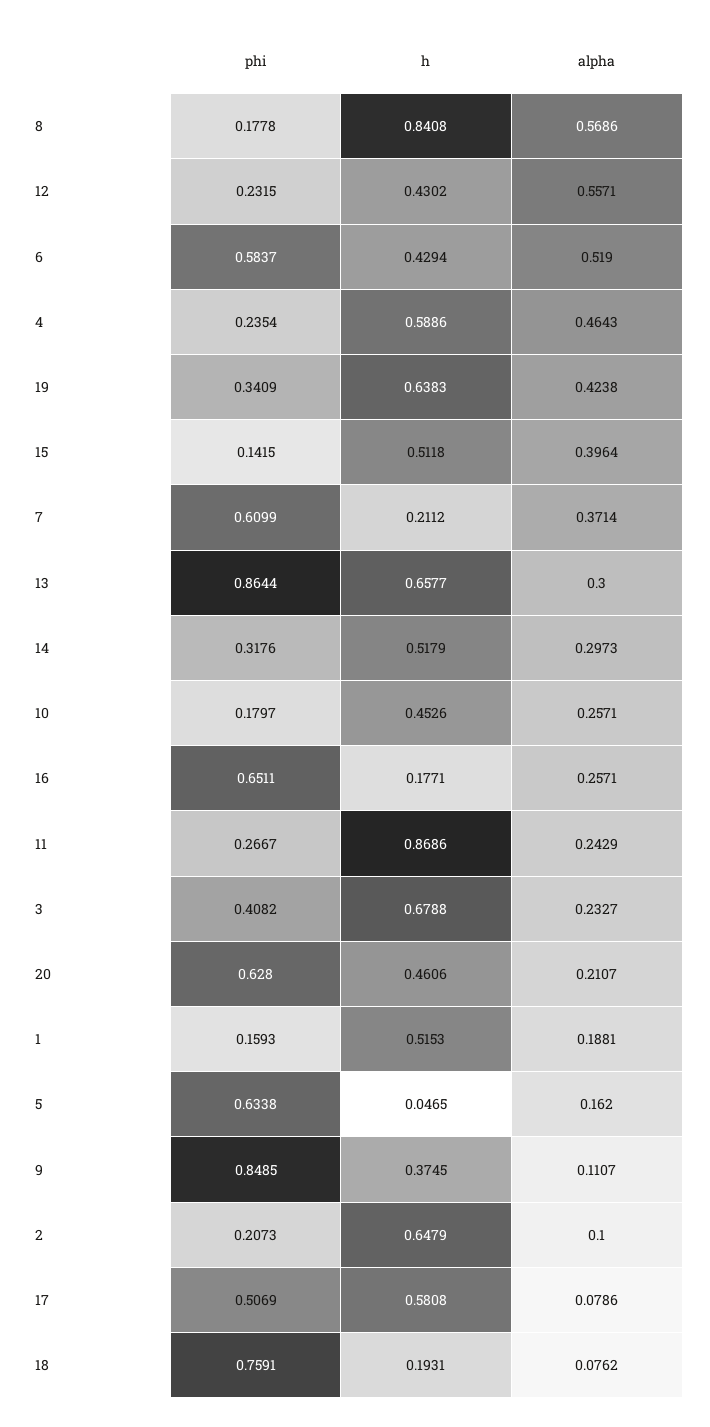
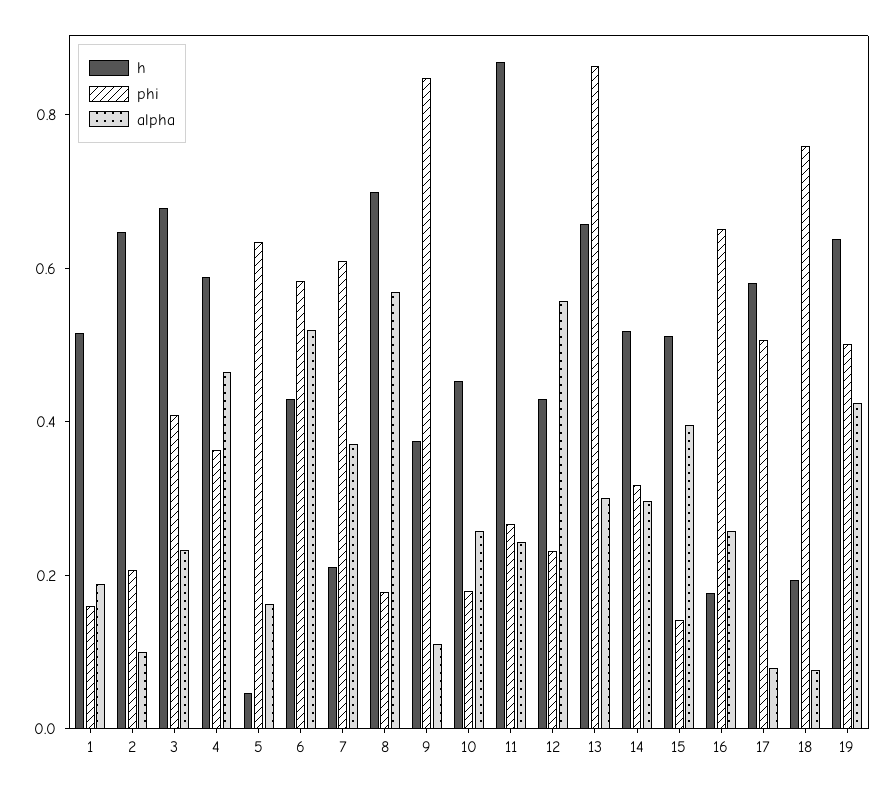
h, 8: 0.8408 -> 0.7
phi, 4: 0.2354 -> 0.35
phi, 19: 0.3409 -> 0.5
phi, 20: 0.628 -> none
h, 20: 0.4606 -> none
alpha, 20: 0.2107 -> none

